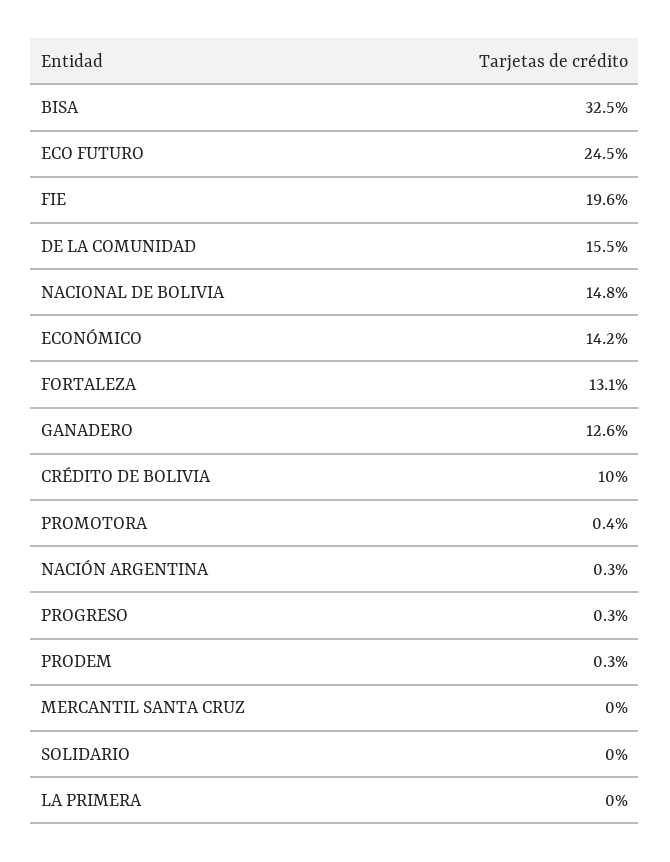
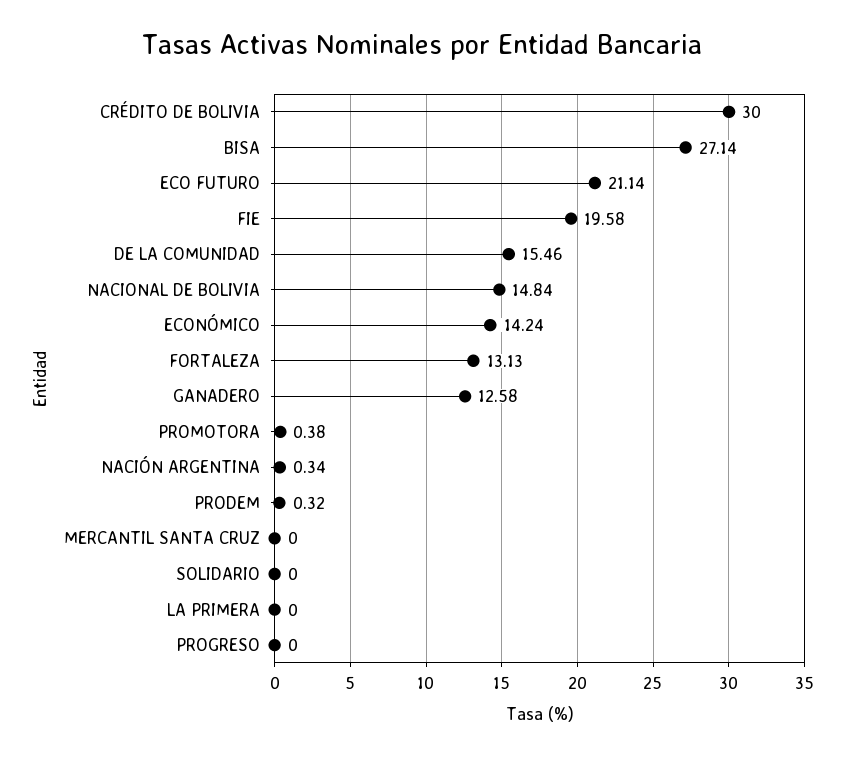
BISA: 32.5 -> 27.14
ECO FUTURO: 24.5 -> 21.14
CRÉDITO DE BOLIVIA: 10 -> 30
PROGRESO: 0.3 -> 0

